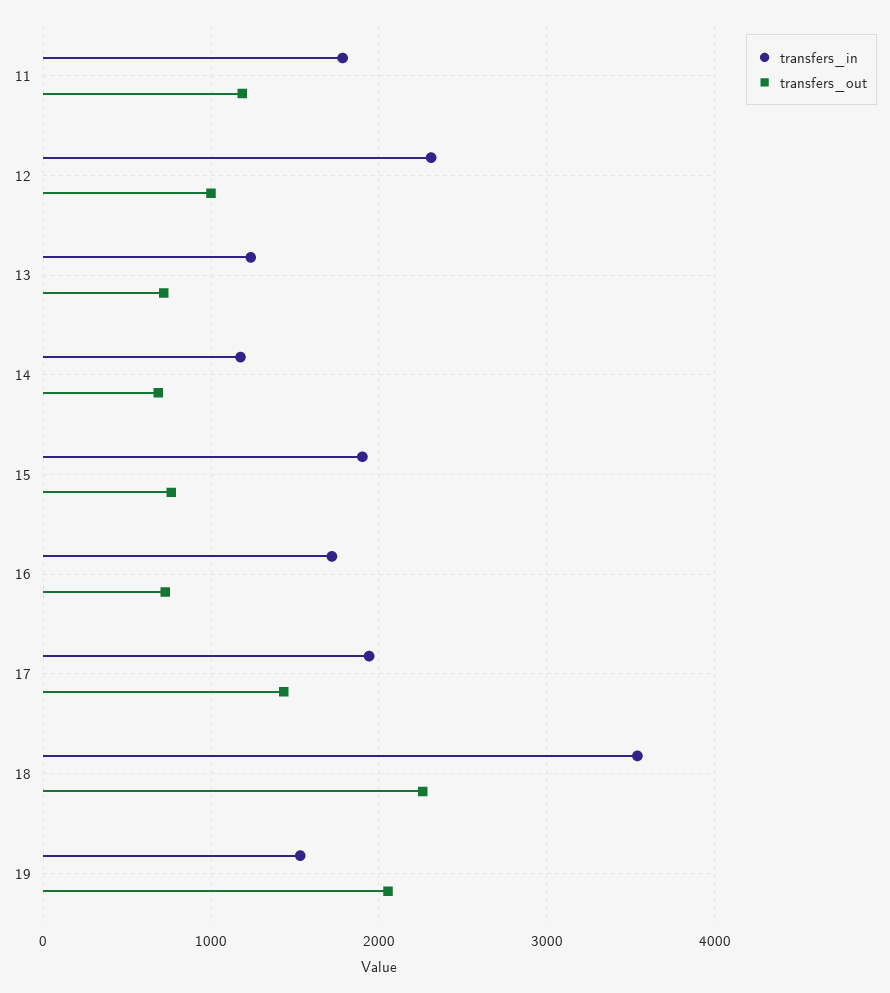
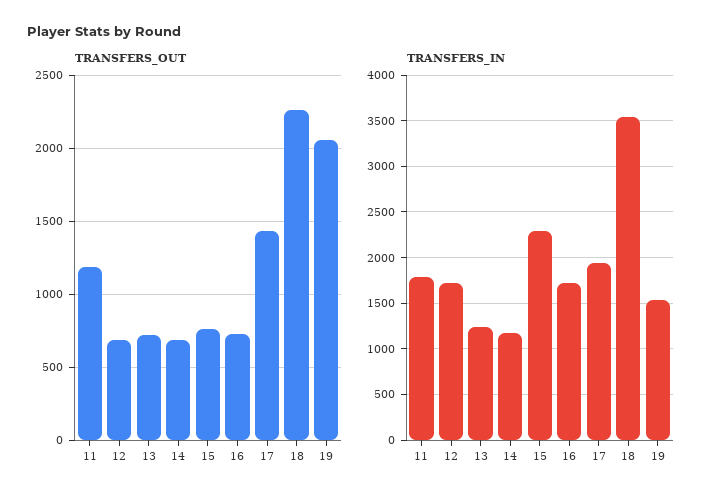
transfers_in, 12: 2300 -> 1700
transfers_out, 12: 1000 -> 700
transfers_in, 15: 1900 -> 2300

